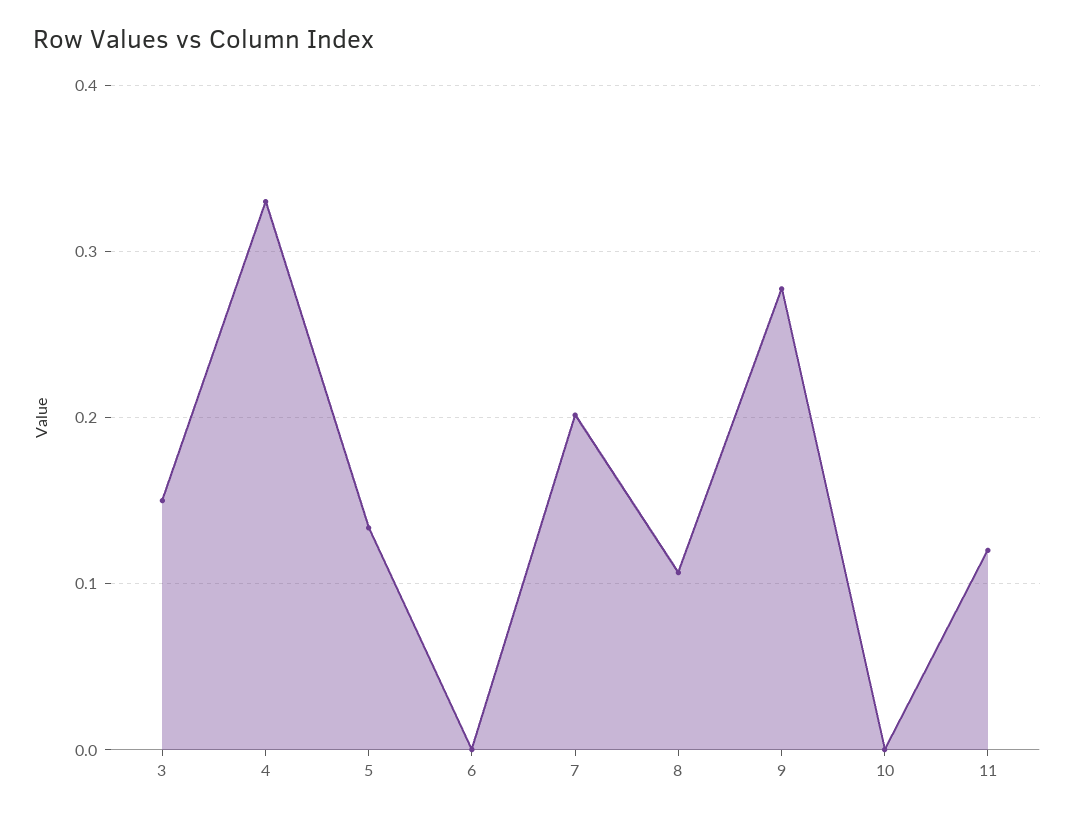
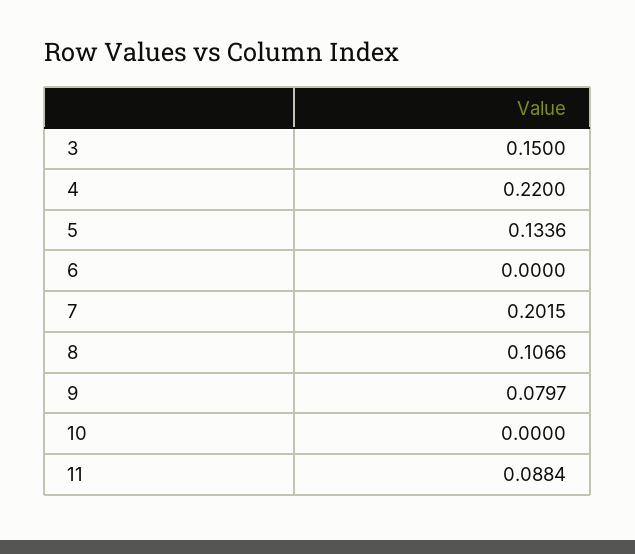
4: 0.33 -> 0.22
9: 0.28 -> 0.0797
11: 0.12 -> 0.0884

